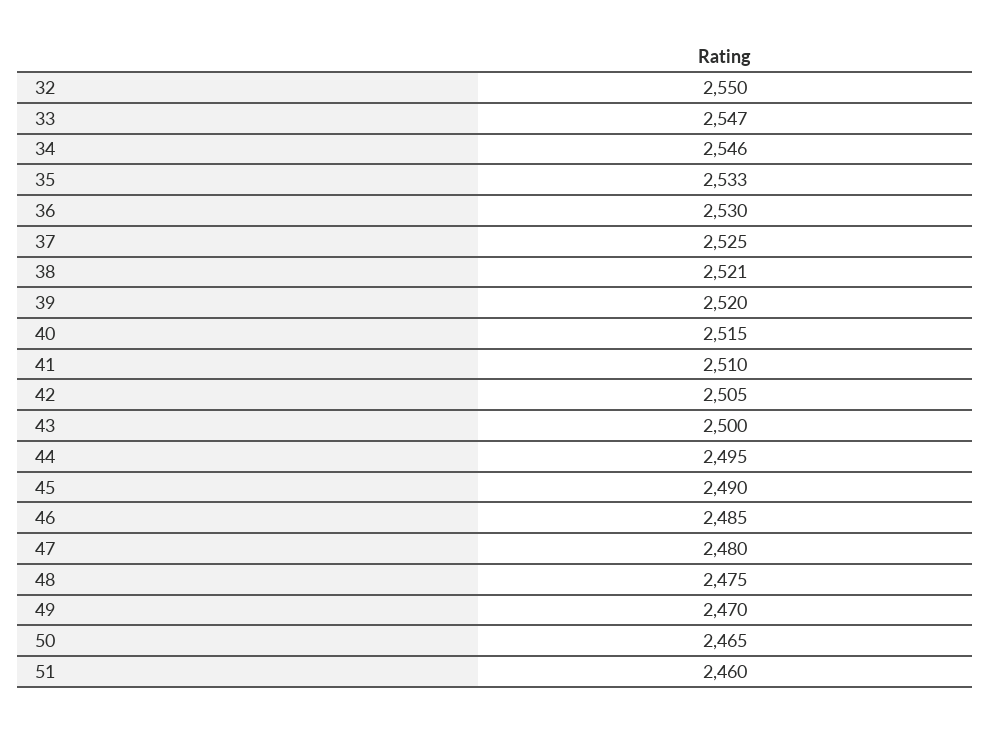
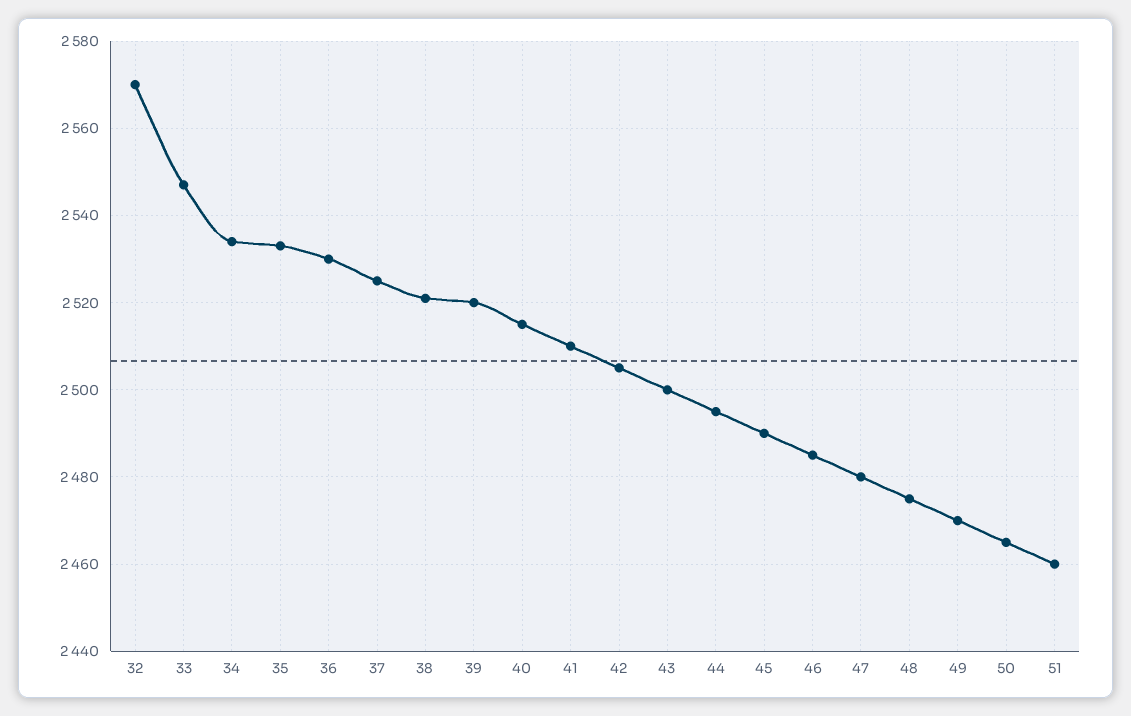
32: 2550 -> 2570
34: 2546 -> 2535

